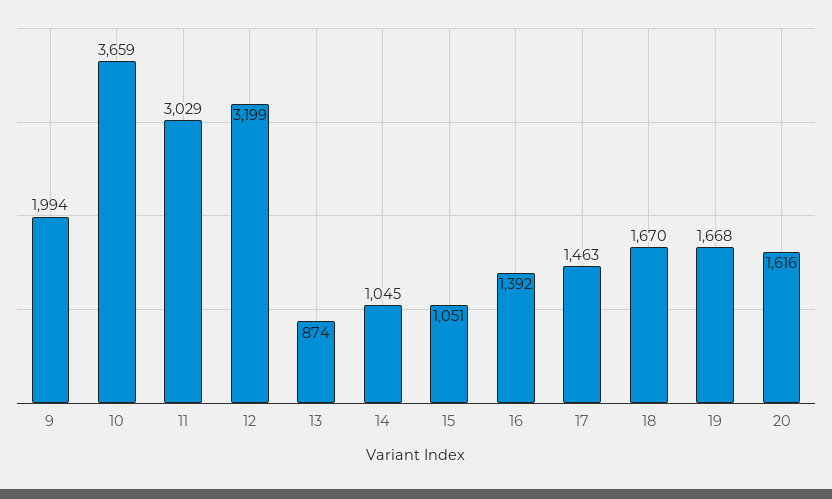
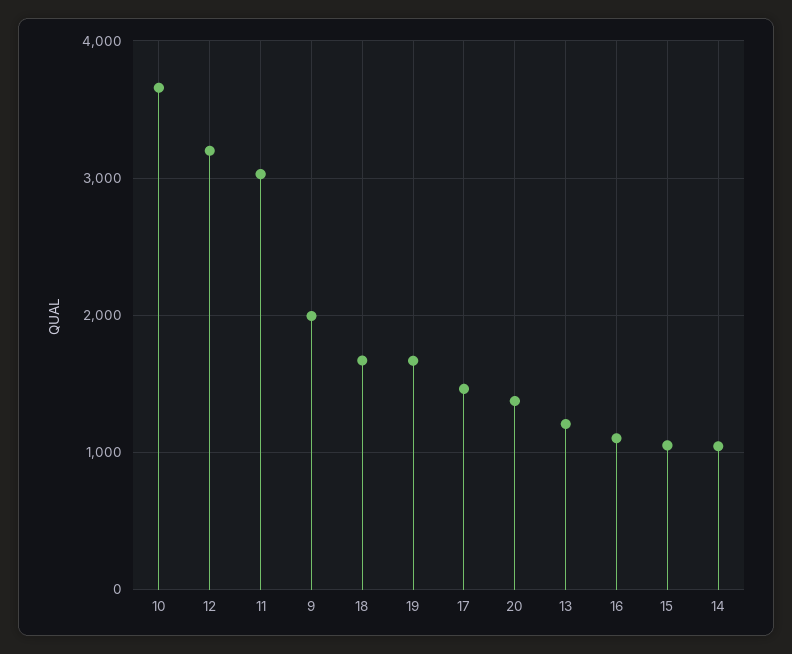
13: 874 -> 1200
16: 1392 -> 1100
20: 1616 -> 1400

